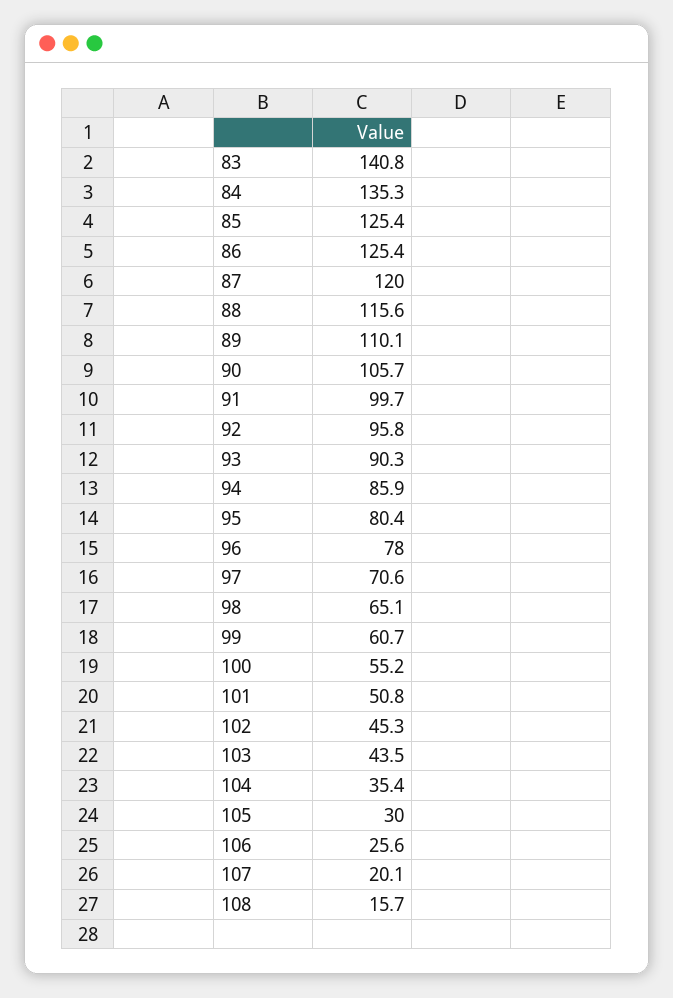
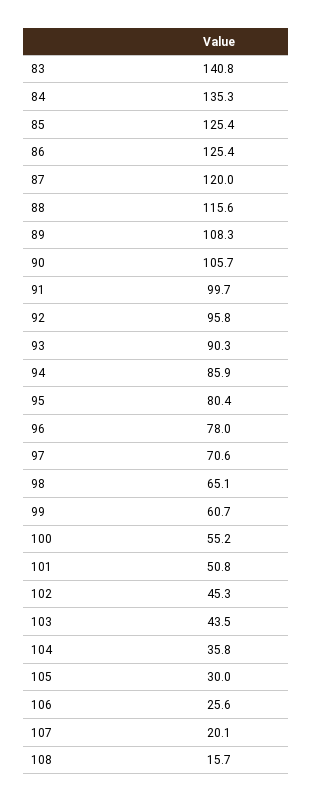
89: 110.1 -> 108.3
104: 35.4 -> 35.8

